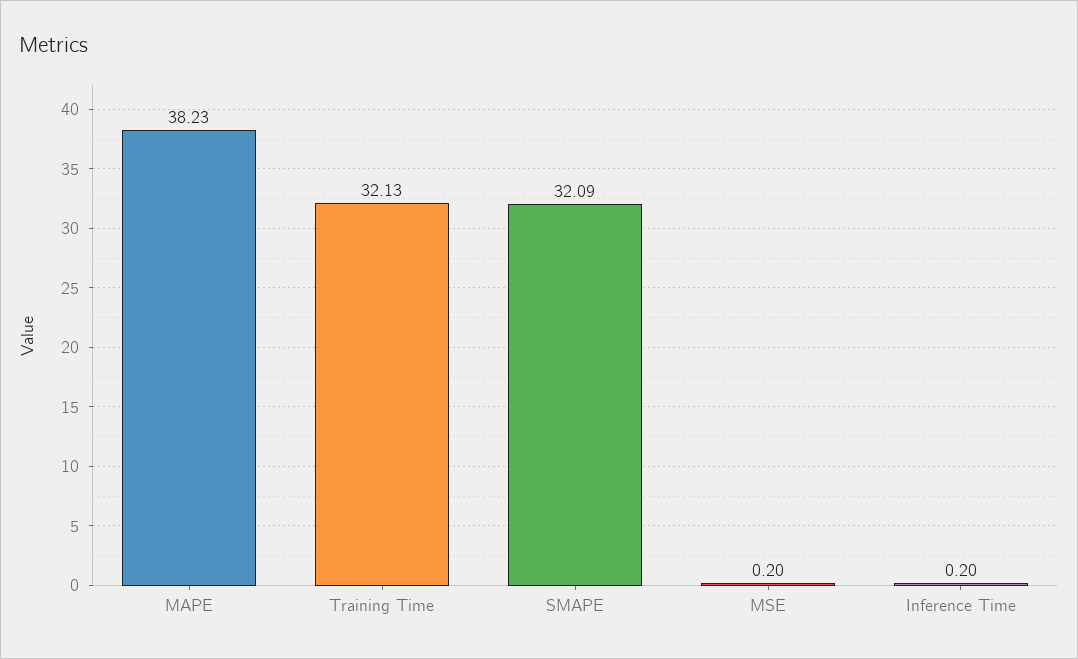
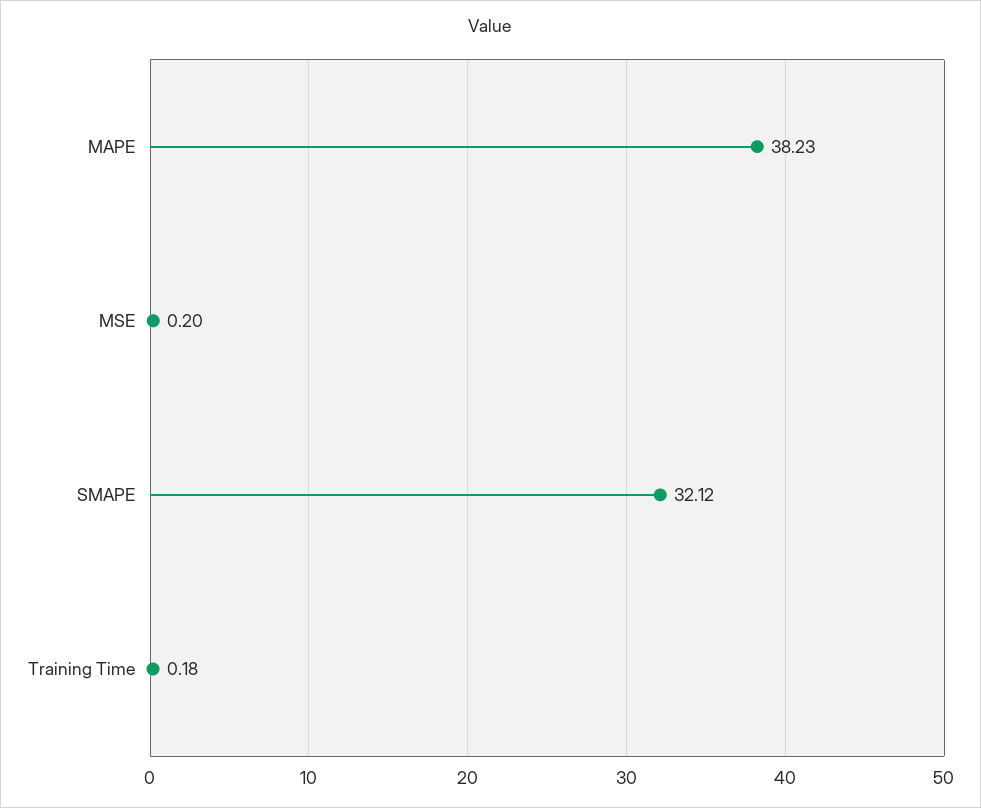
Training Time: 32.13 -> 0.18
SMAPE: 32.09 -> 32.12
Inference Time: 0.2 -> none

